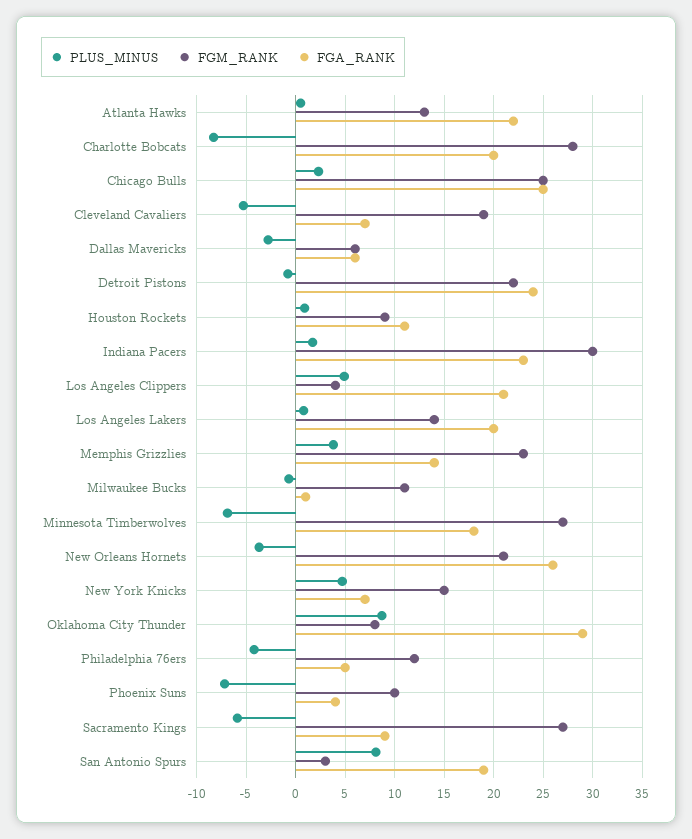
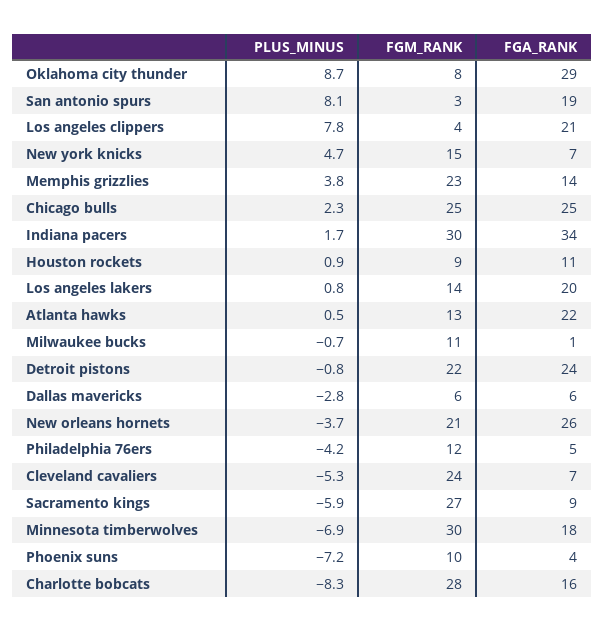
FGA_RANK, Charlotte Bobcats: 20 -> 16
FGM_RANK, Cleveland Cavaliers: 19 -> 24
FGA_RANK, Indiana Pacers: 23 -> 34
PLUS_MINUS, Los Angeles Clippers: 5 -> 7.8
FGM_RANK, Minnesota Timberwolves: 27 -> 30

